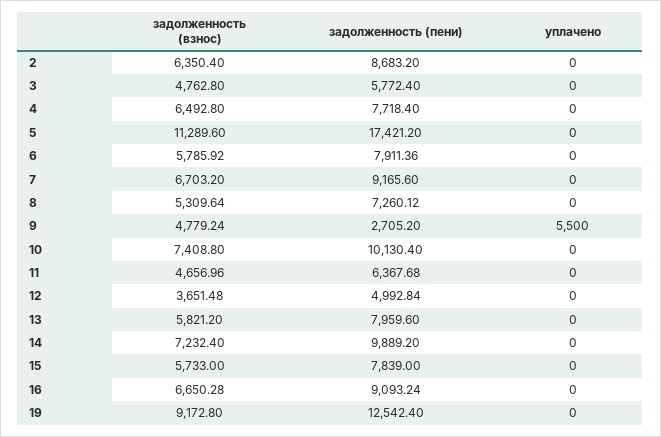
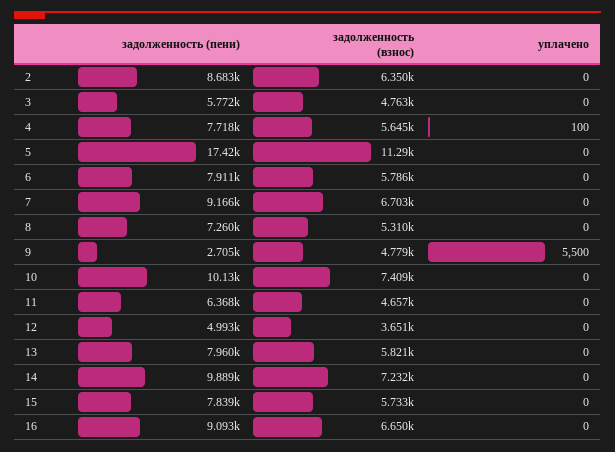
задолженность (взнос), 4: 6492.8 -> 5645
уплачено, 4: 0 -> 100
задолженность (взнос), 19: 9172.8 -> none
задолженность (пени), 19: 12542.4 -> none
уплачено, 19: 0 -> none

